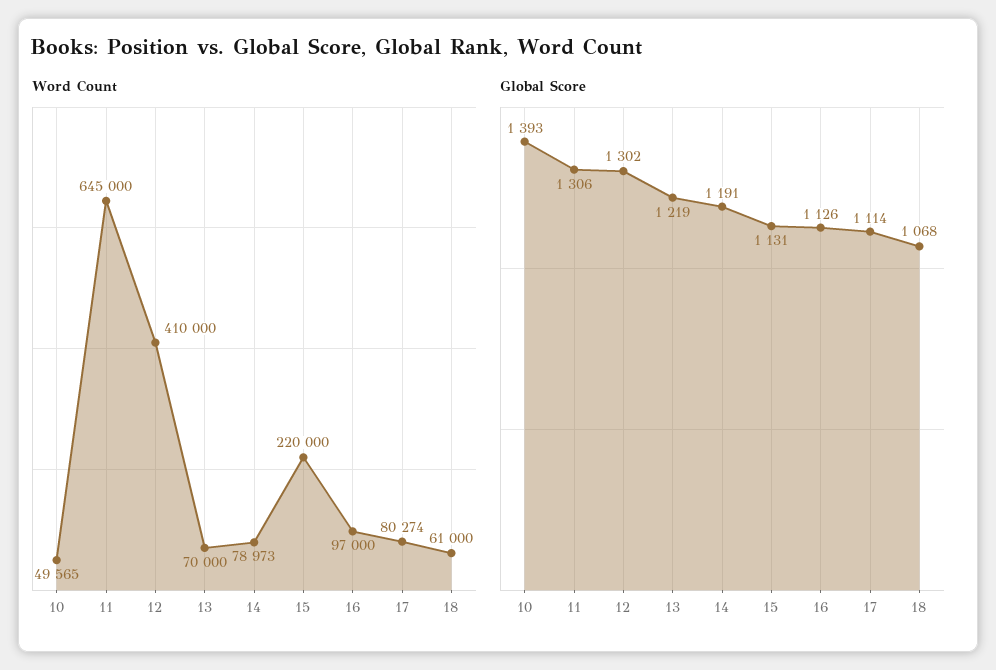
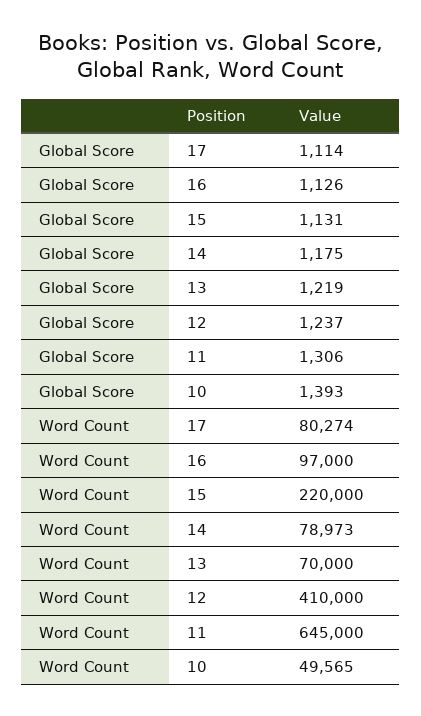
Word Count, 18: 61000 -> none
Global Score, 12: 1302 -> 1237
Global Score, 14: 1191 -> 1175
Global Score, 18: 1068 -> none

